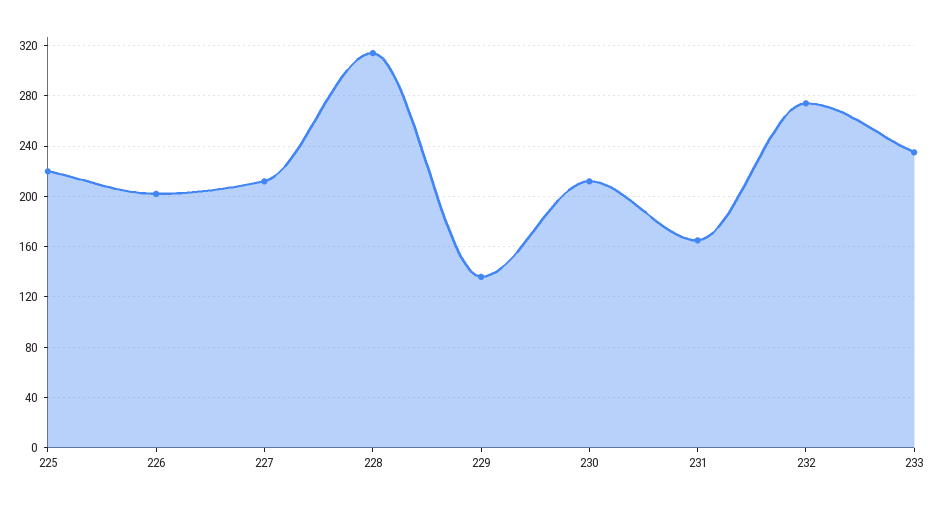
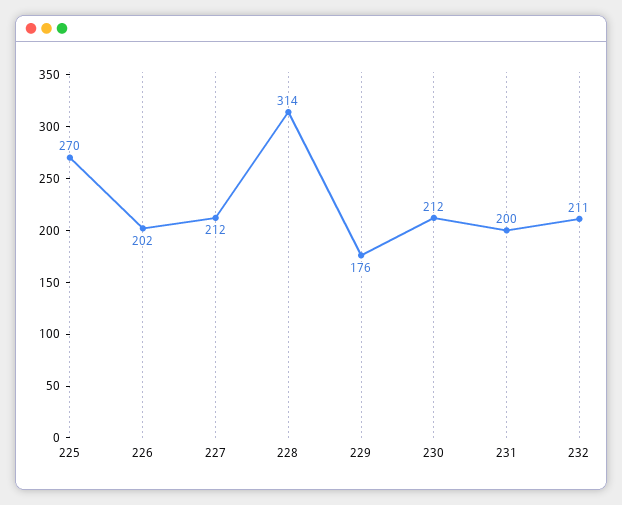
225: 220 -> 270
229: 135 -> 176
231: 165 -> 200
232: 275 -> 211
233: 235 -> none

